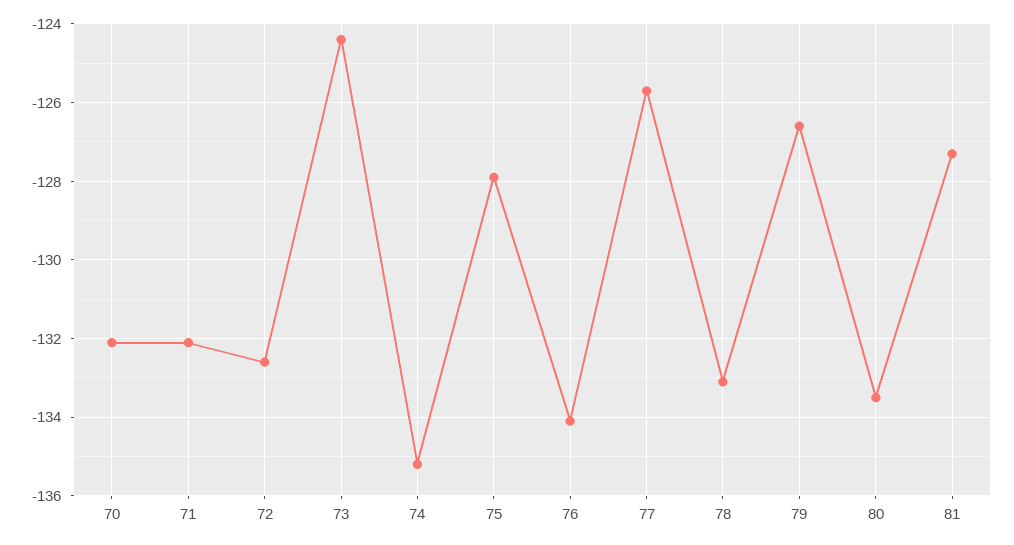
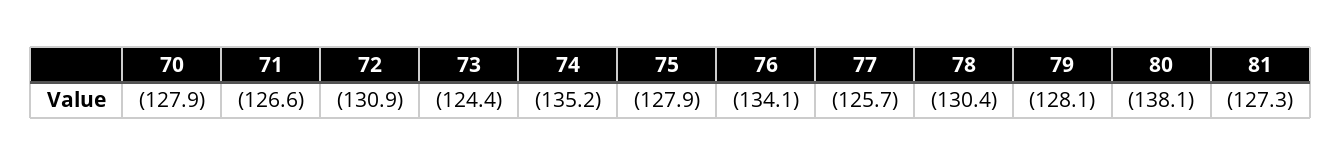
70: -132 -> -127.9
71: -132 -> -126.6
72: -132.5 -> -130.9
78: -133 -> -130.4
79: -126.5 -> -128.1
80: -133.5 -> -138.1

